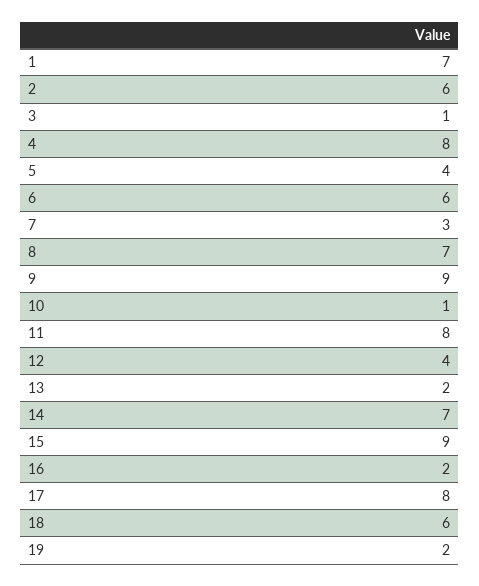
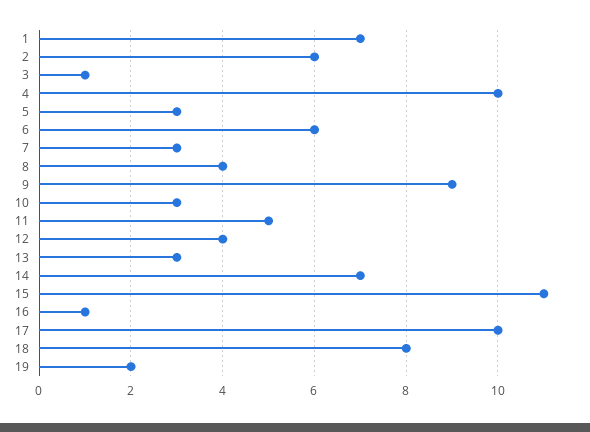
4: 8 -> 10
5: 4 -> 3
8: 7 -> 4
10: 1 -> 3
11: 8 -> 5
13: 2 -> 3
15: 9 -> 11
16: 2 -> 1
17: 8 -> 10
18: 6 -> 8

